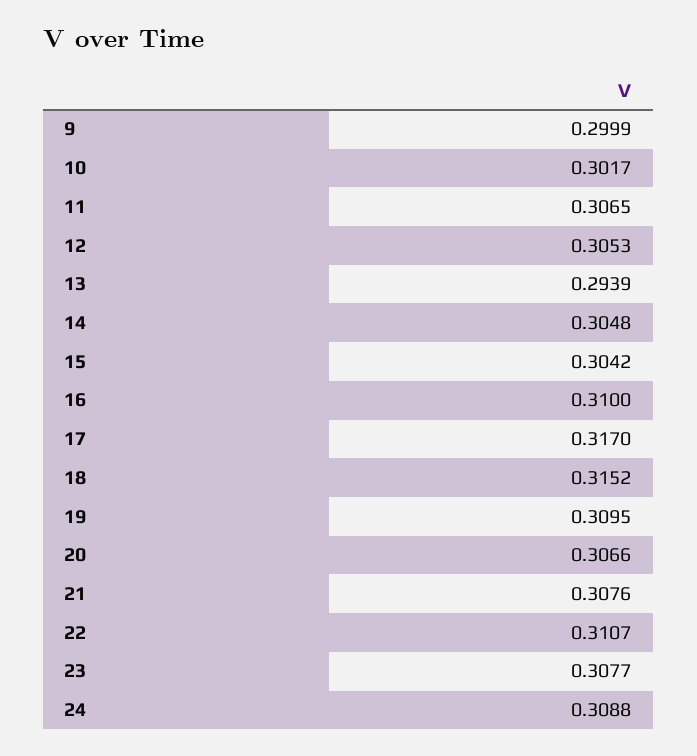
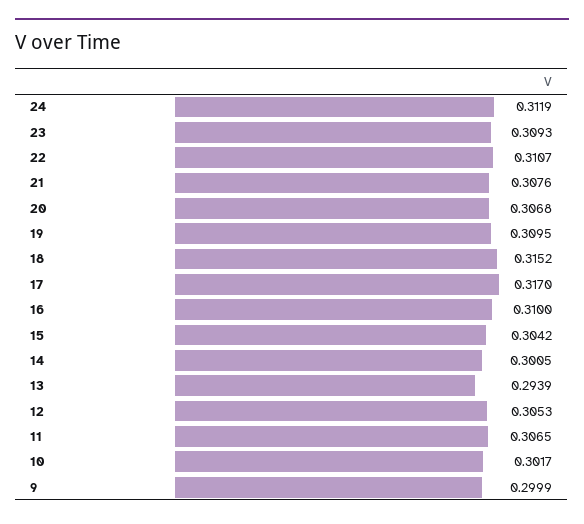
14: 0.3048 -> 0.3005
20: 0.3066 -> 0.3068
23: 0.3077 -> 0.3093
24: 0.3088 -> 0.3119

